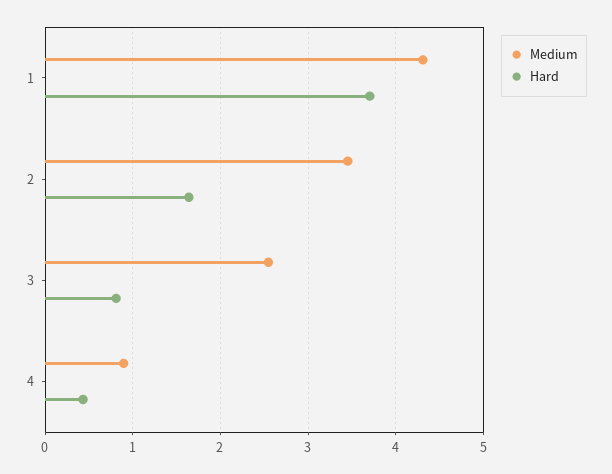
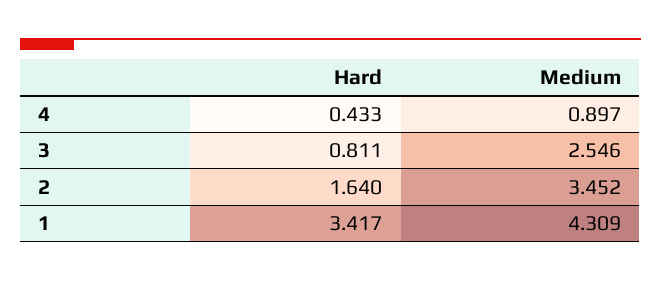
Hard, 1: 3.7 -> 3.417

